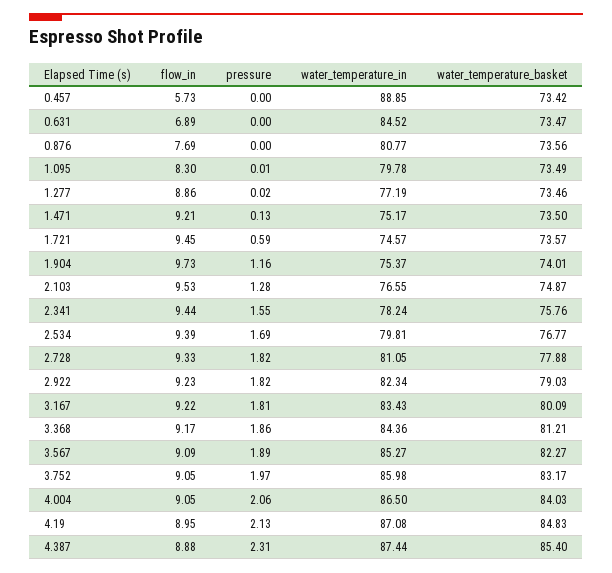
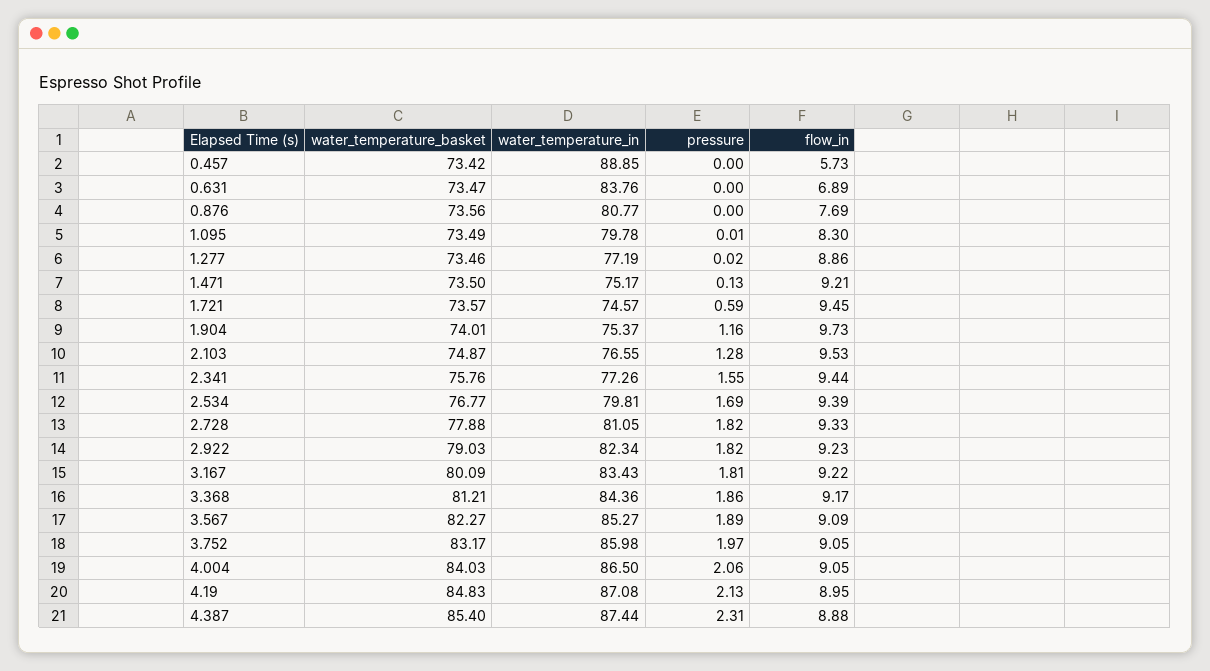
water_temperature_in, 0.631: 84.52 -> 83.76
water_temperature_in, 2.341: 78.24 -> 77.26

